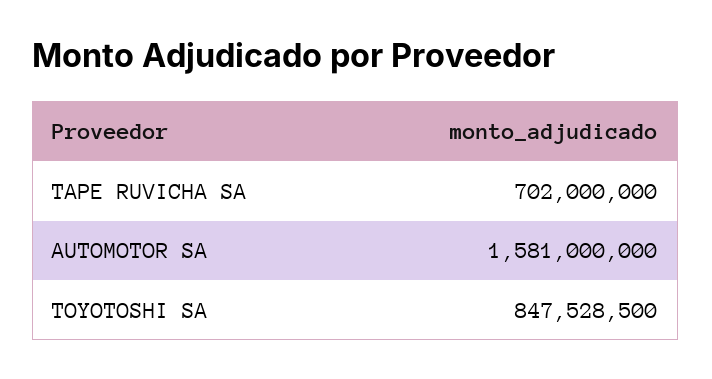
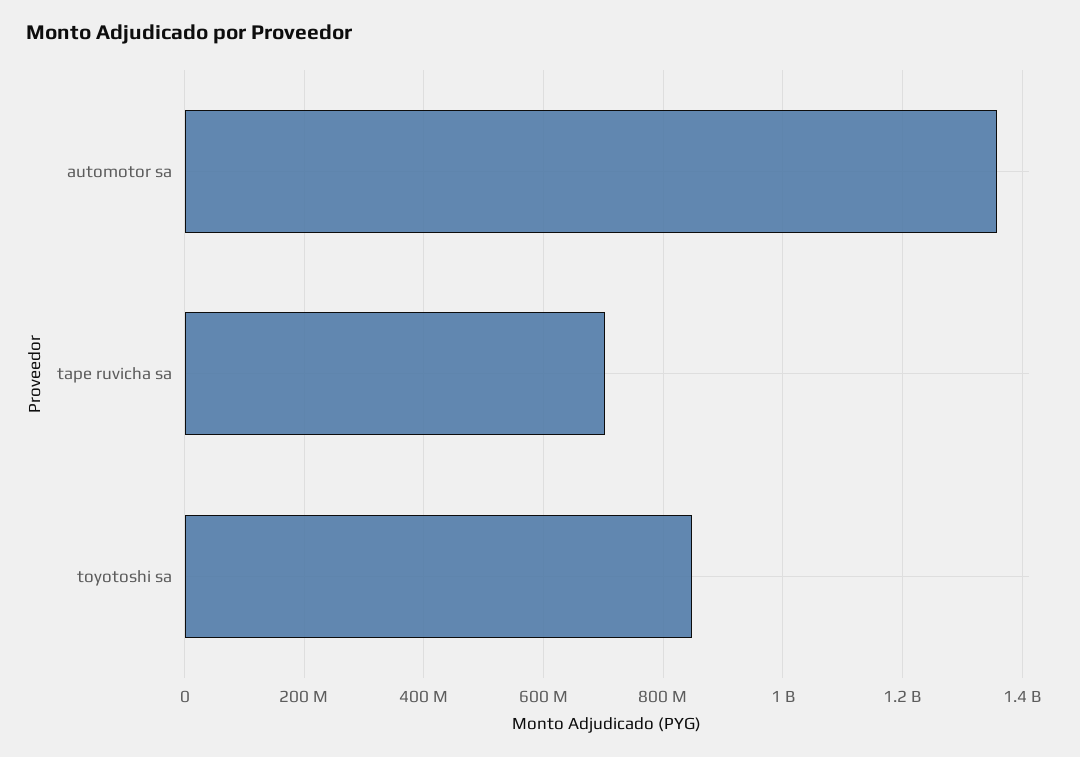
AUTOMOTOR SA: 1581000000 -> 1360000000

